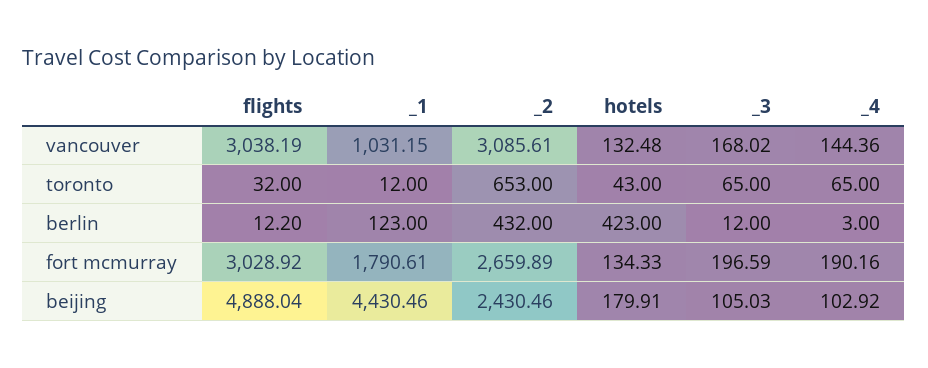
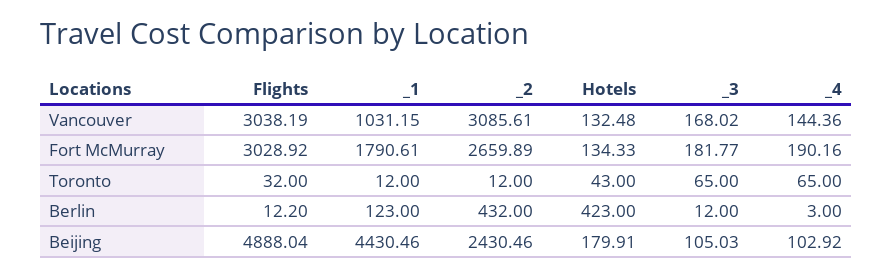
_2, toronto: 653 -> 12
_3, fort mcmurray: 196.59 -> 181.77

